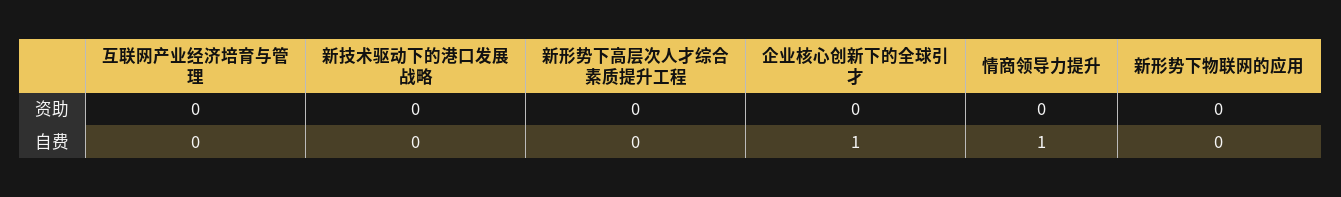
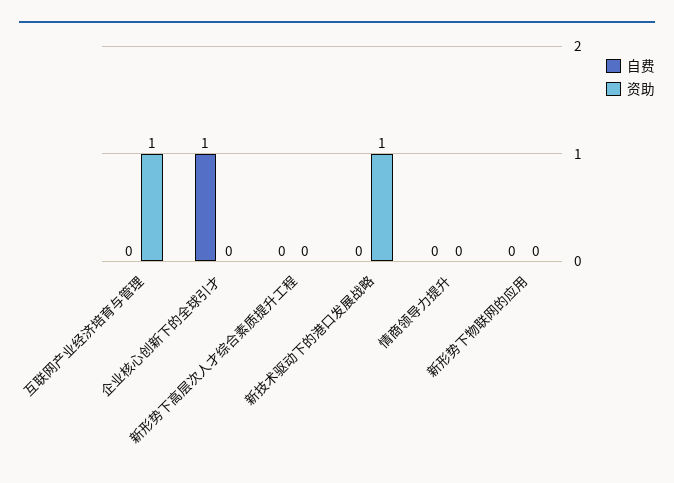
资助, 互联网产业经济培育与管理: 0 -> 1
资助, 新技术驱动下的港口发展战略: 0 -> 1
自费, 情商领导力提升: 1 -> 0

